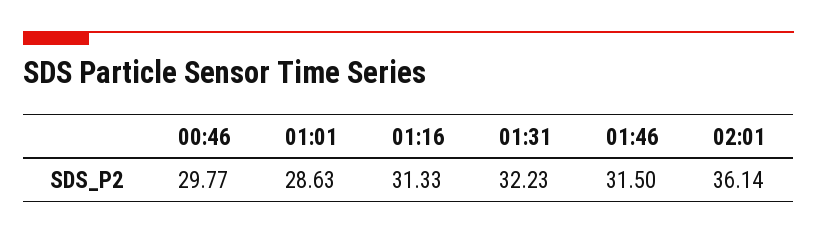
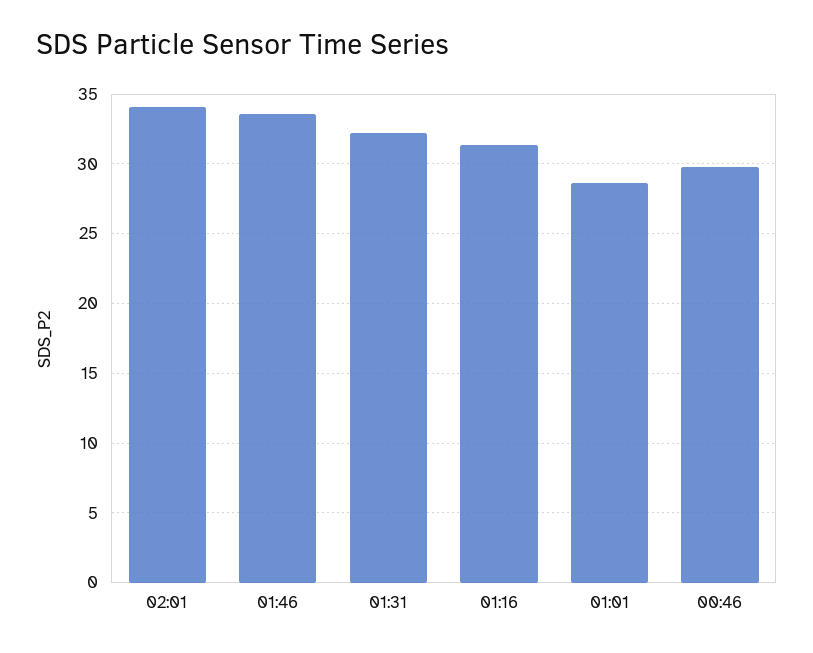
01:46: 31.5 -> 33.5
02:01: 36.14 -> 34

